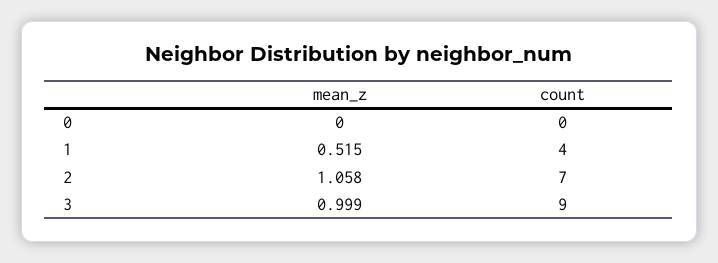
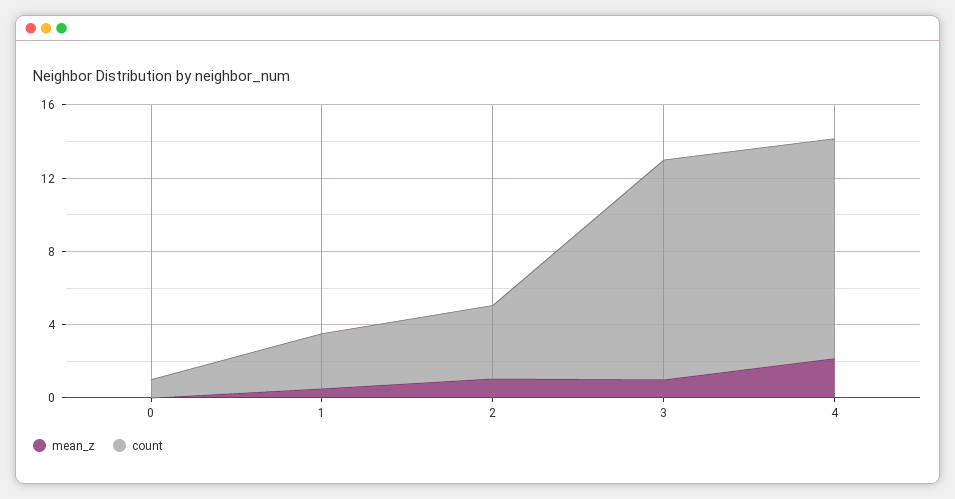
count, 0: 0 -> 1
count, 1: 4 -> 3
count, 2: 7 -> 4
count, 3: 9 -> 12
mean_z, 4: none -> 2
count, 4: none -> 12

